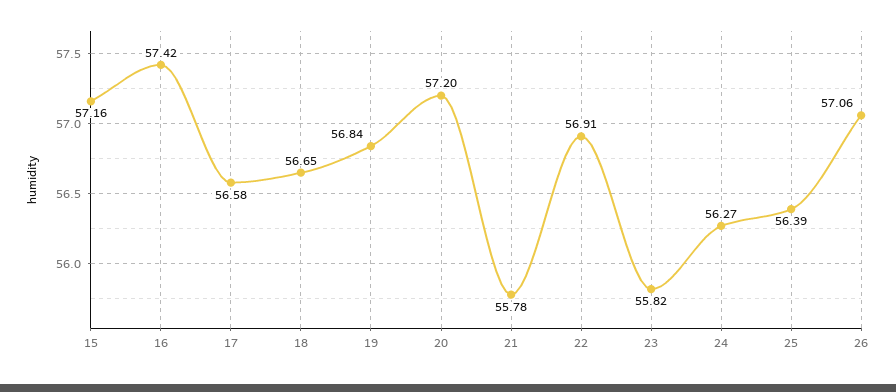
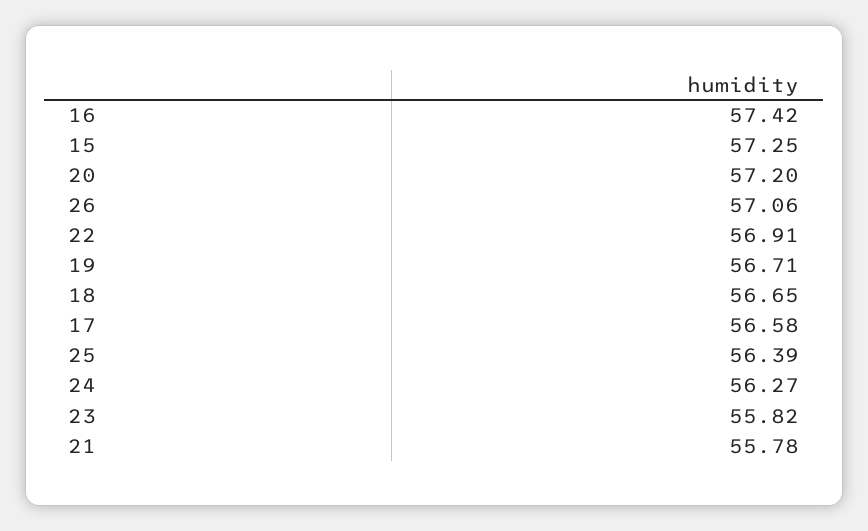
15: 57.16 -> 57.25
19: 56.84 -> 56.71

